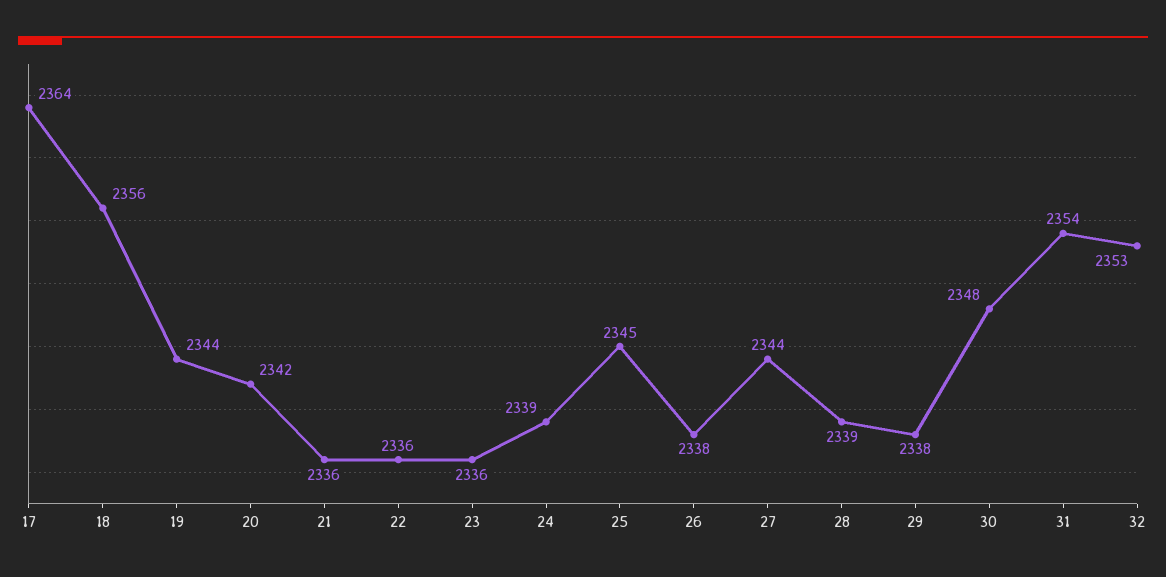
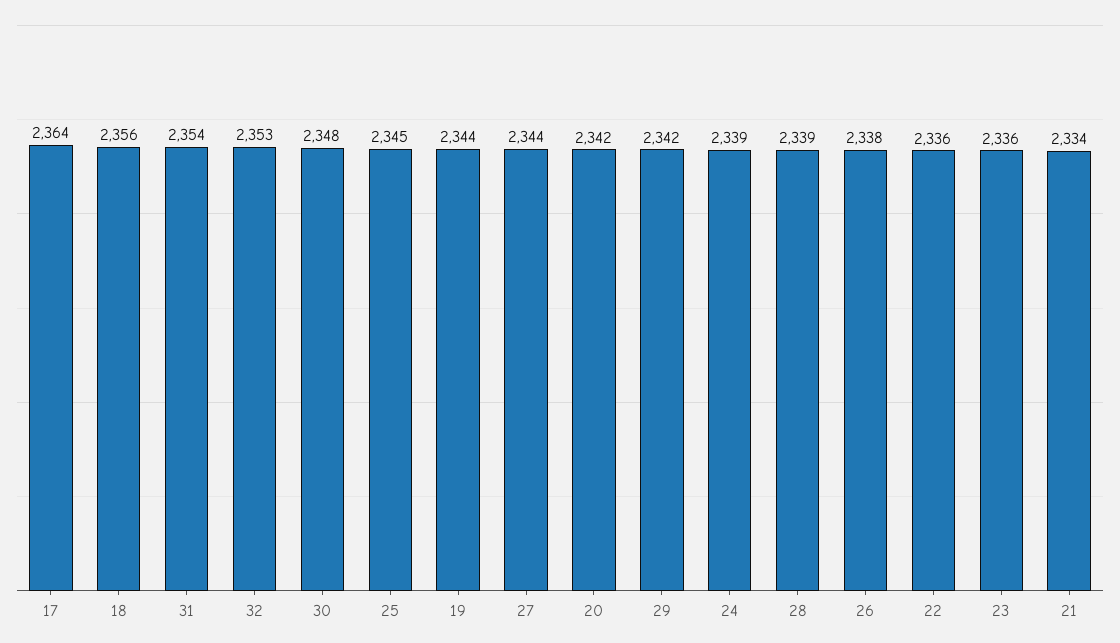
21: 2336 -> 2334
29: 2338 -> 2342

